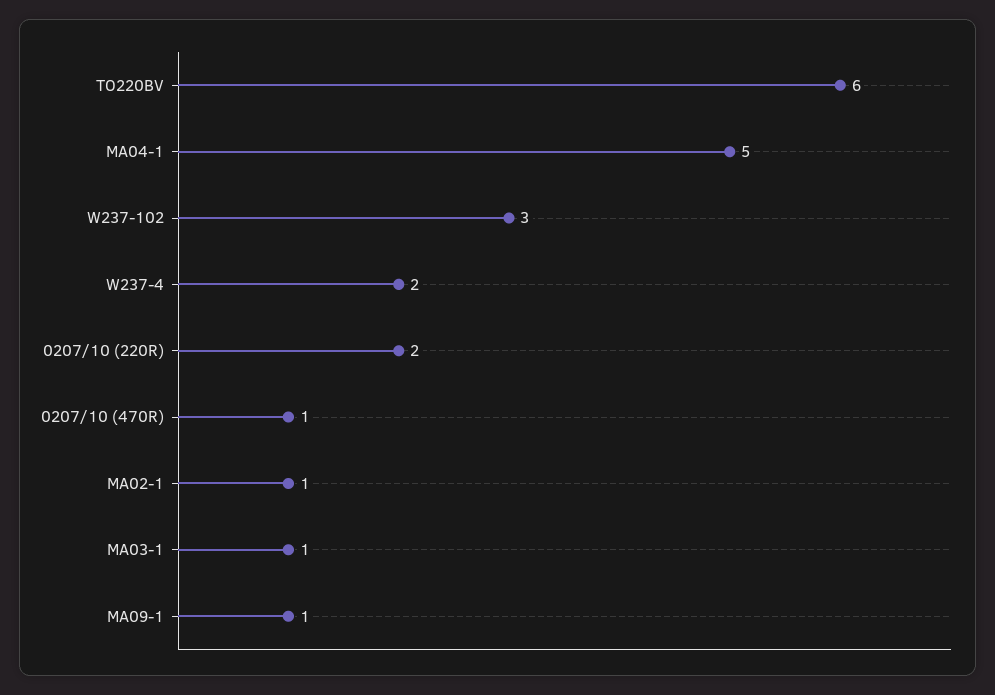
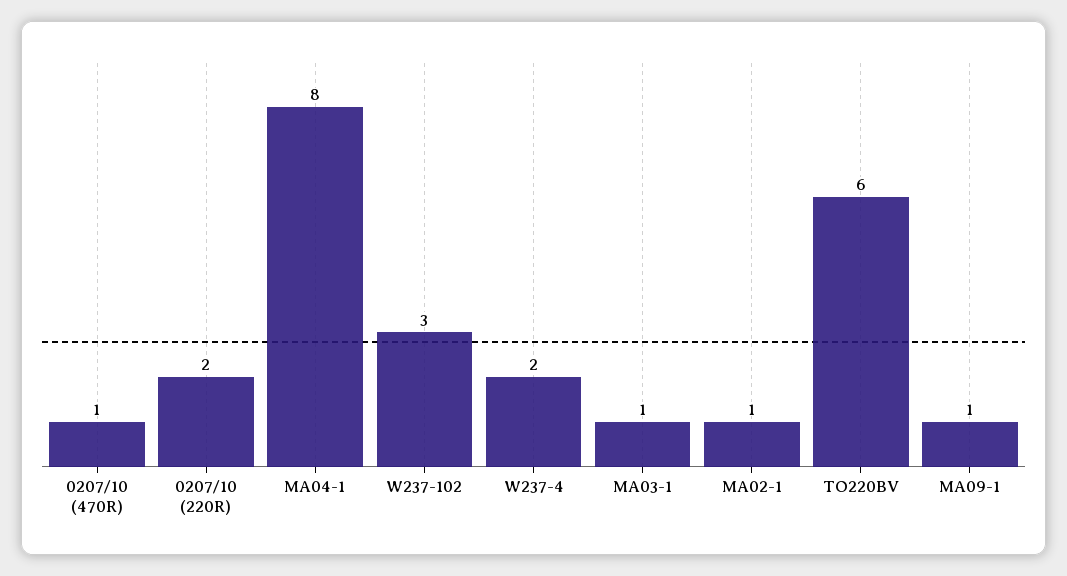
MA04-1: 5 -> 8

